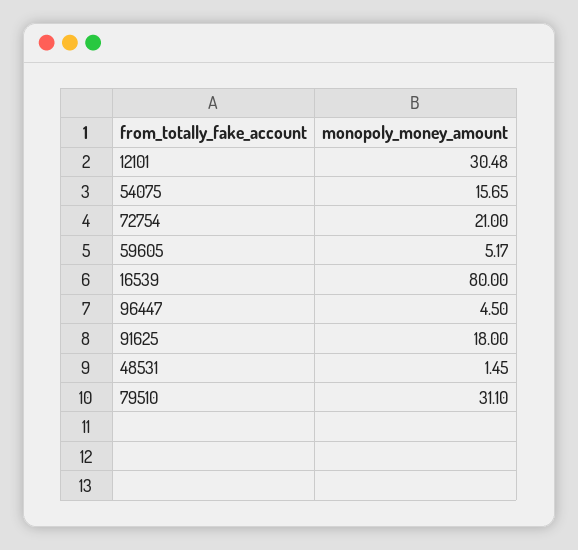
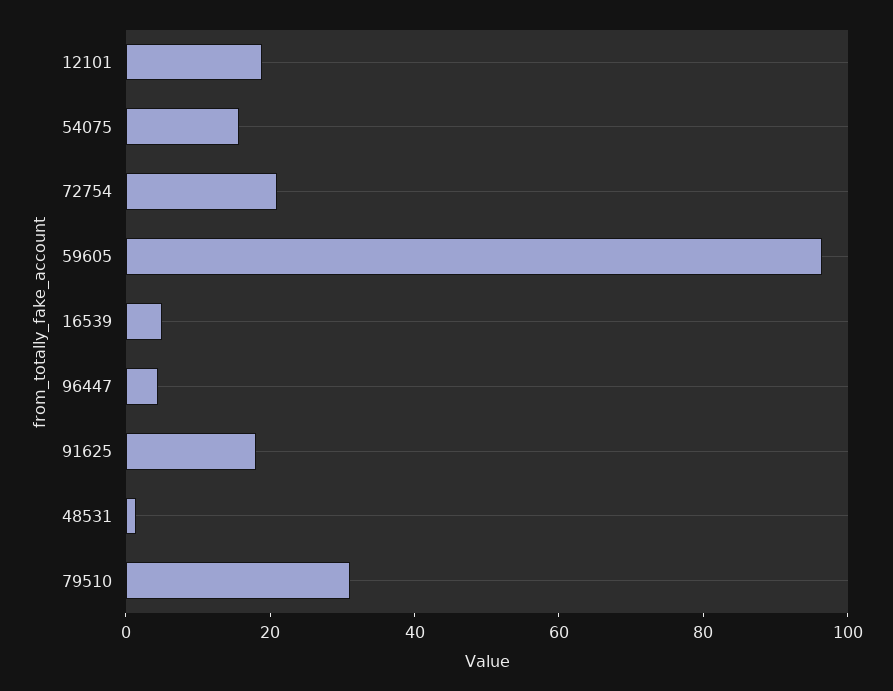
12101: 30.48 -> 20
59605: 5.17 -> 95
16539: 80 -> 5

